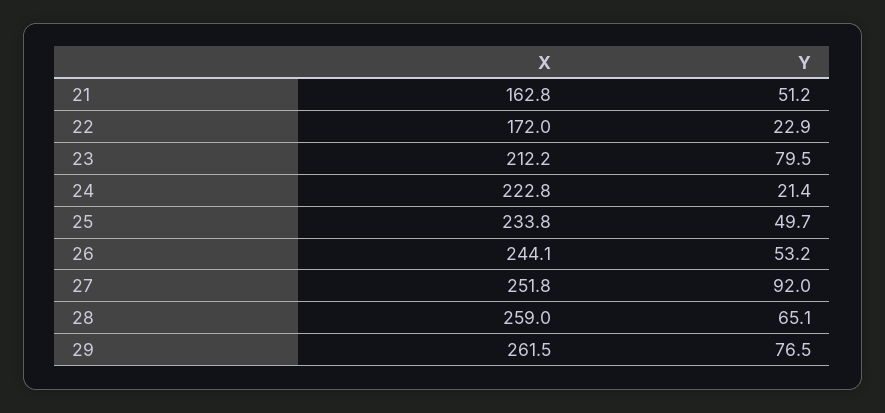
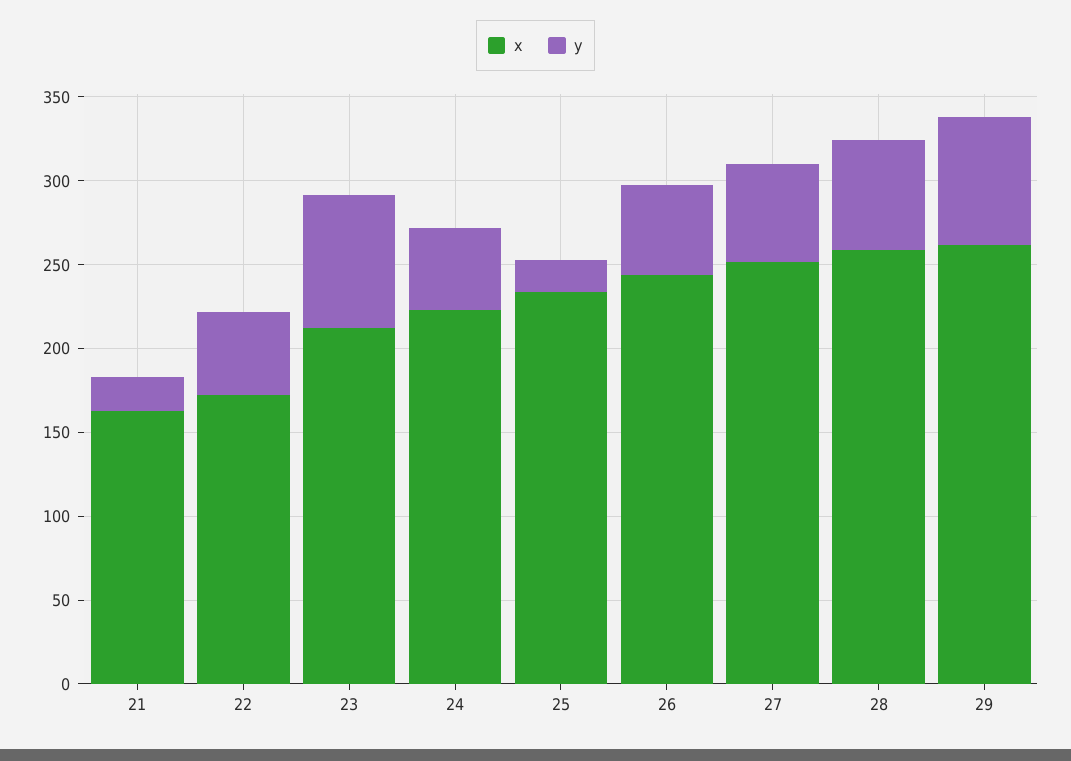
Y, 21: 51.2 -> 20
Y, 22: 22.9 -> 50
Y, 24: 21.4 -> 50
Y, 25: 49.7 -> 20
Y, 27: 92 -> 60

